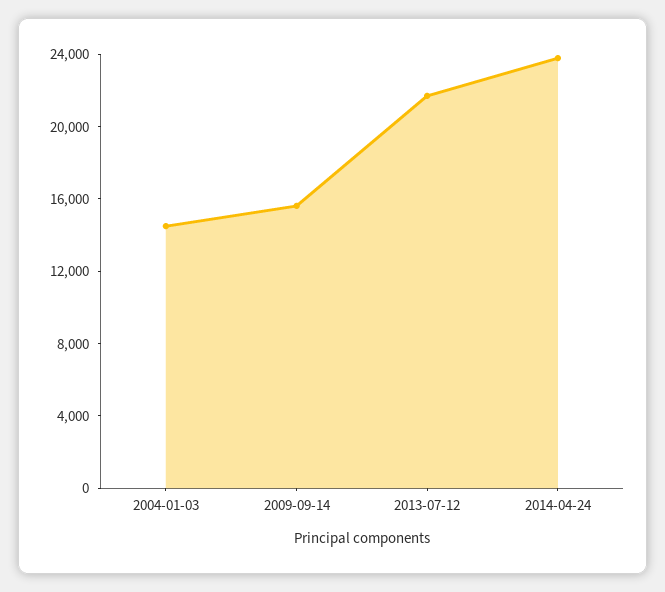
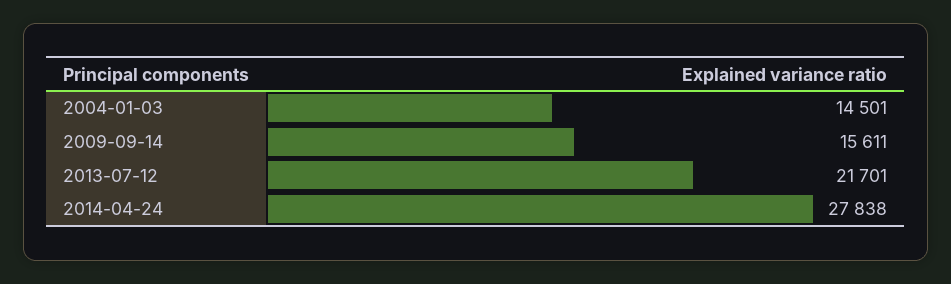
2014-04-24: 24000 -> 27838

